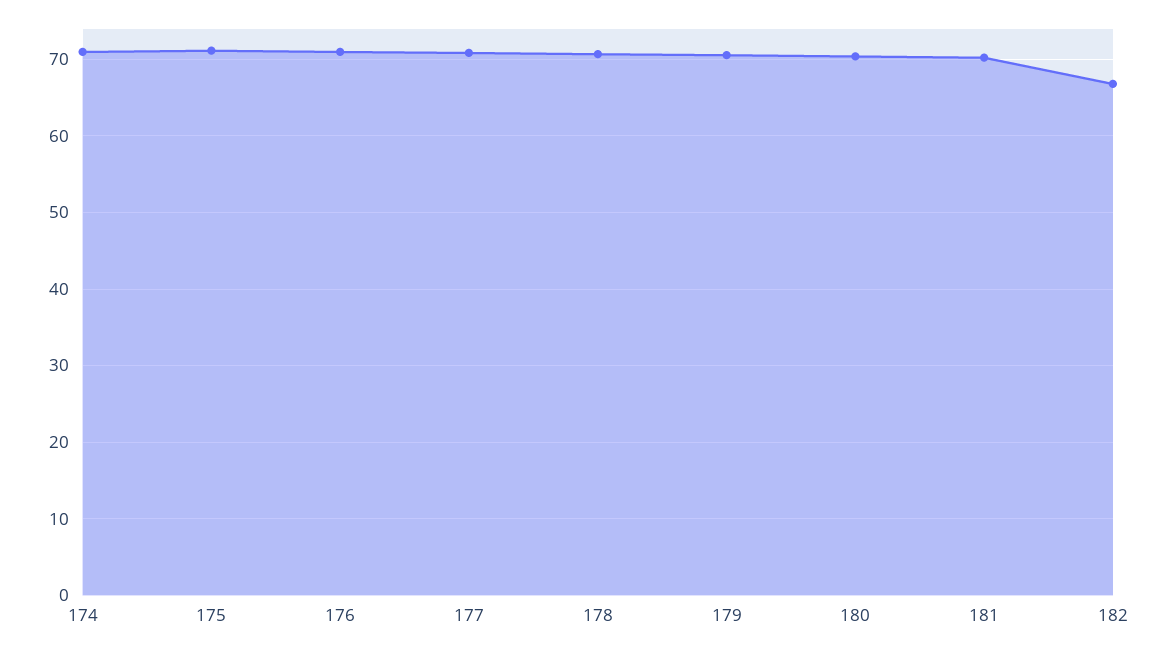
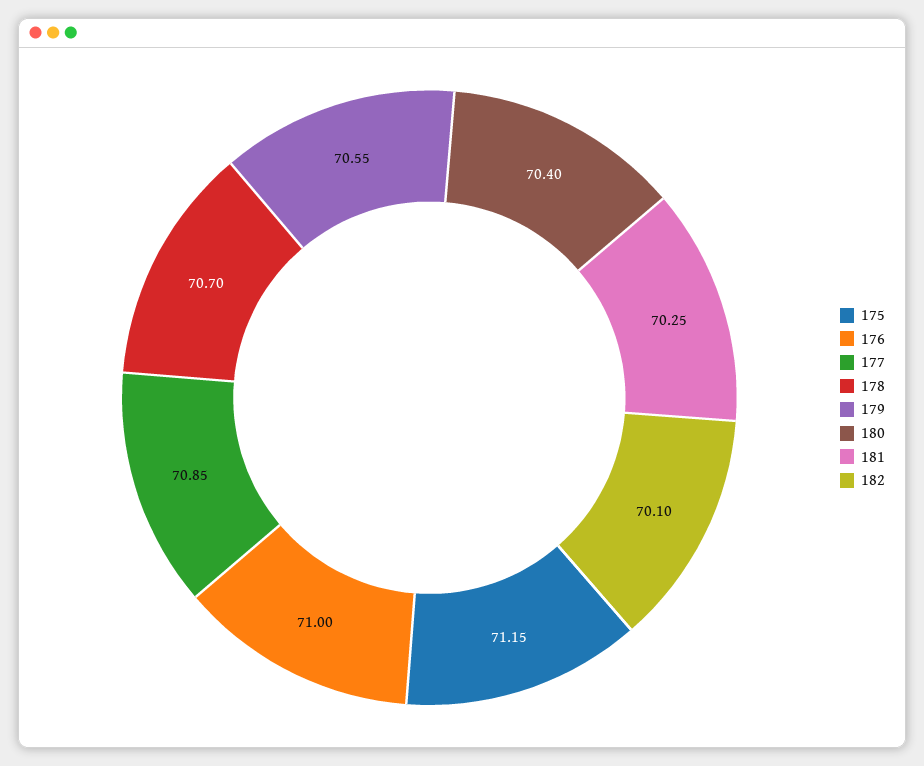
174: 71 -> none
182: 67 -> 70.1

